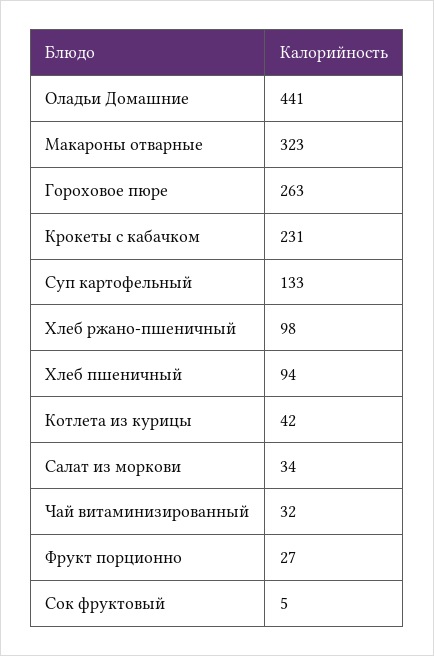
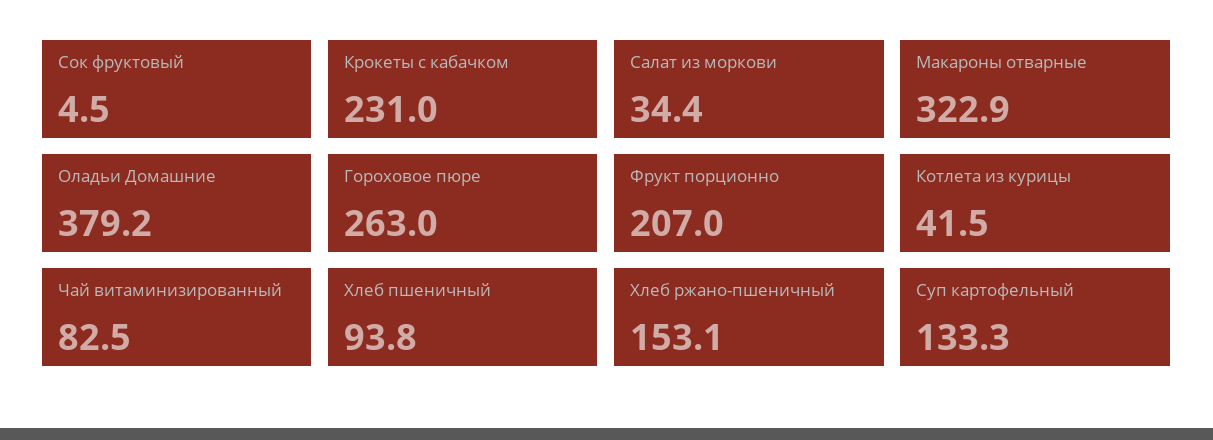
Оладьи Домашние: 441 -> 379.2
Хлеб ржано-пшеничный: 98 -> 153.1
Чай витаминизированный: 32 -> 82.5
Фрукт порционно: 27 -> 207

